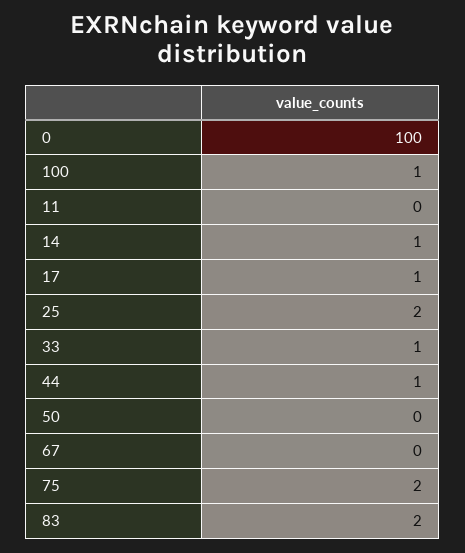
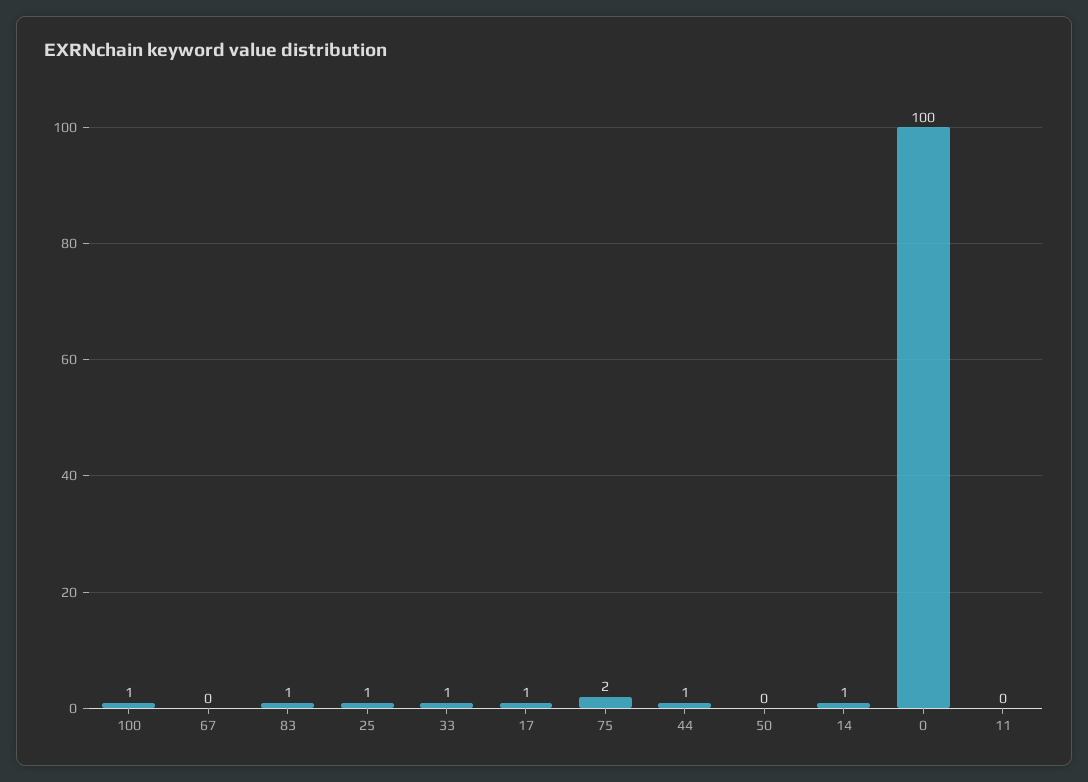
25: 2 -> 1
83: 2 -> 1

